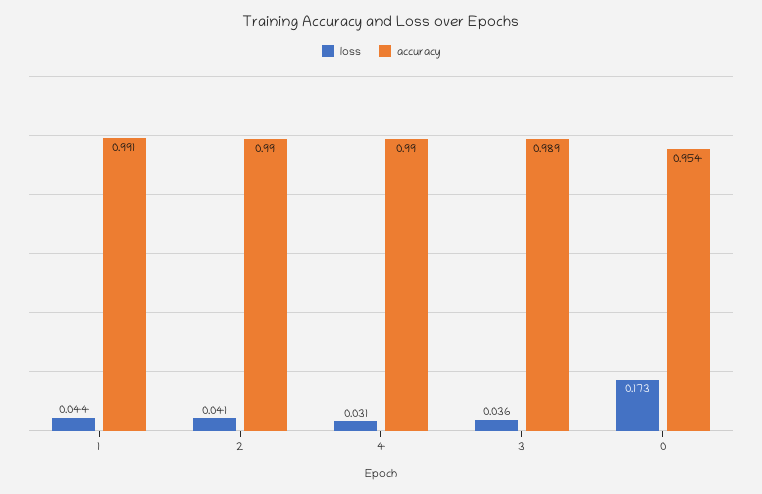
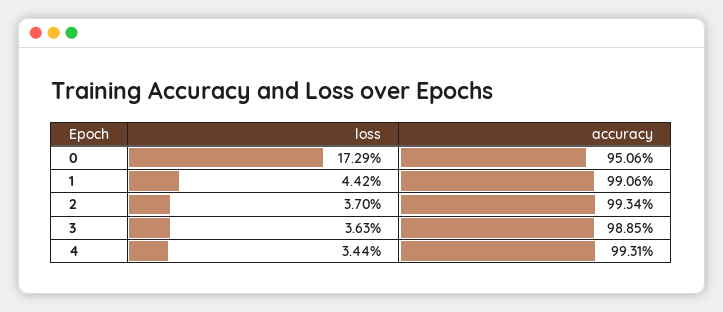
loss, 2: 0.041 -> 0.037
accuracy, 2: 0.99 -> 0.9934
loss, 4: 0.031 -> 0.0344
accuracy, 4: 0.99 -> 0.9931
accuracy, 0: 0.954 -> 0.9506

